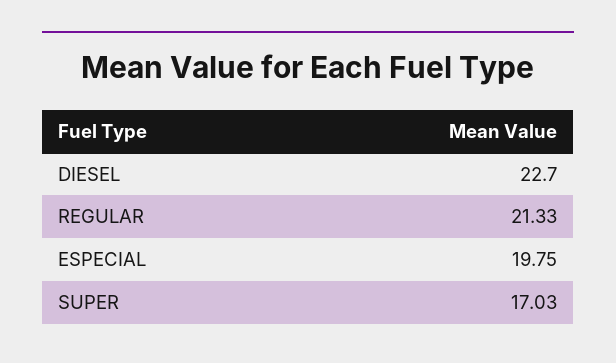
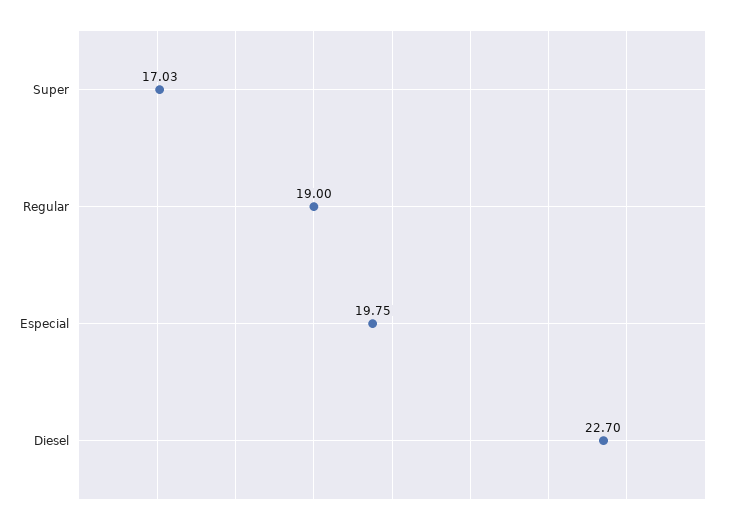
REGULAR: 21.33 -> 19

